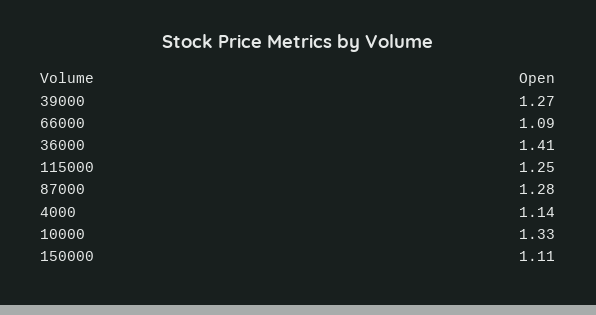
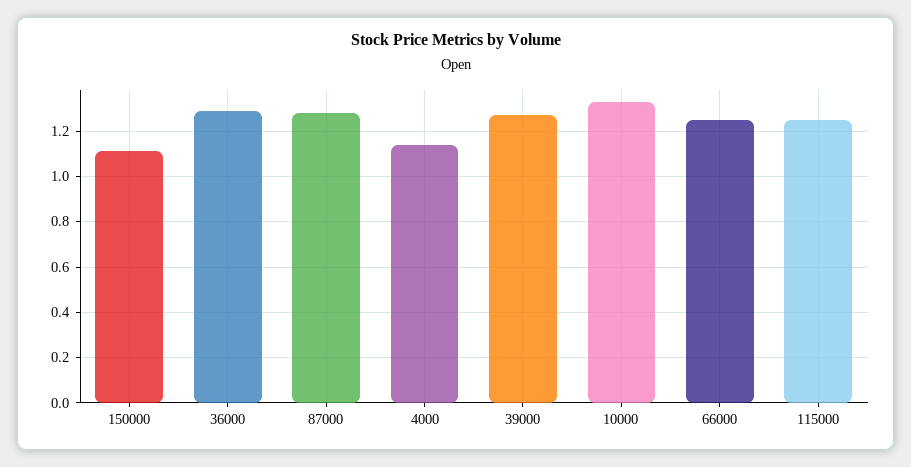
66000: 1.09 -> 1.25
36000: 1.41 -> 1.3

